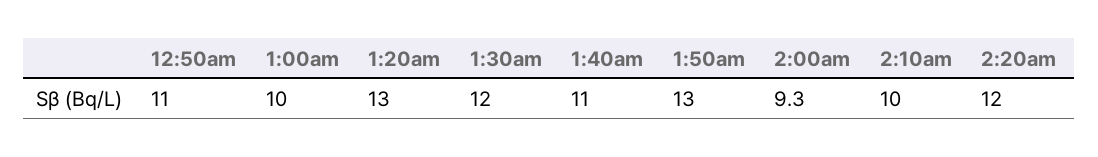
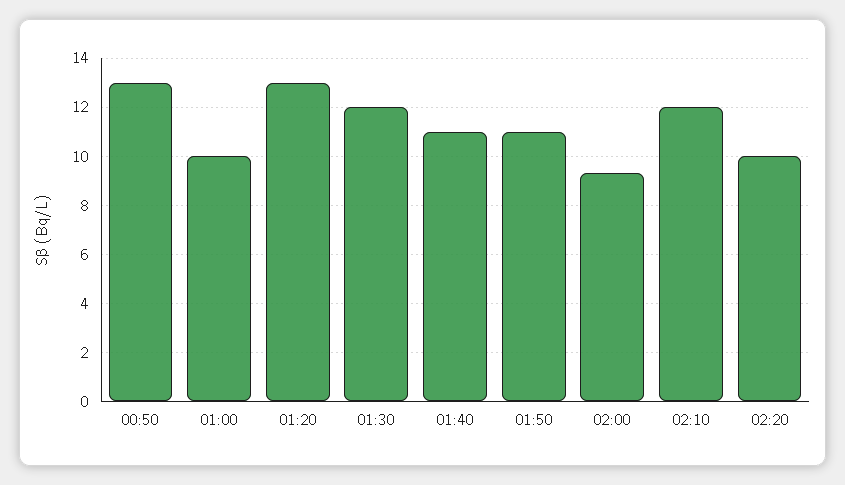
12:50am: 11 -> 13
1:50am: 13 -> 11
2:10am: 10 -> 12
2:20am: 12 -> 10

